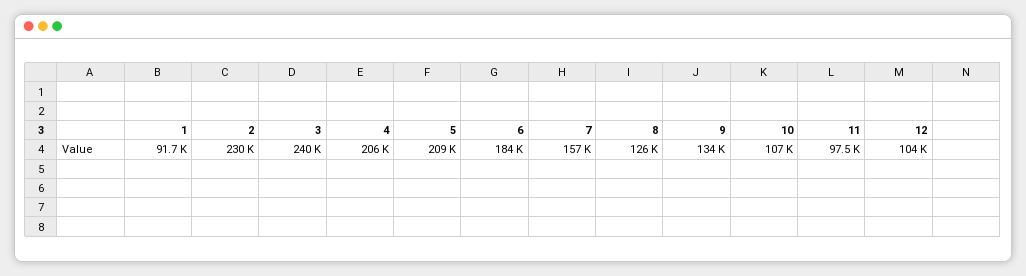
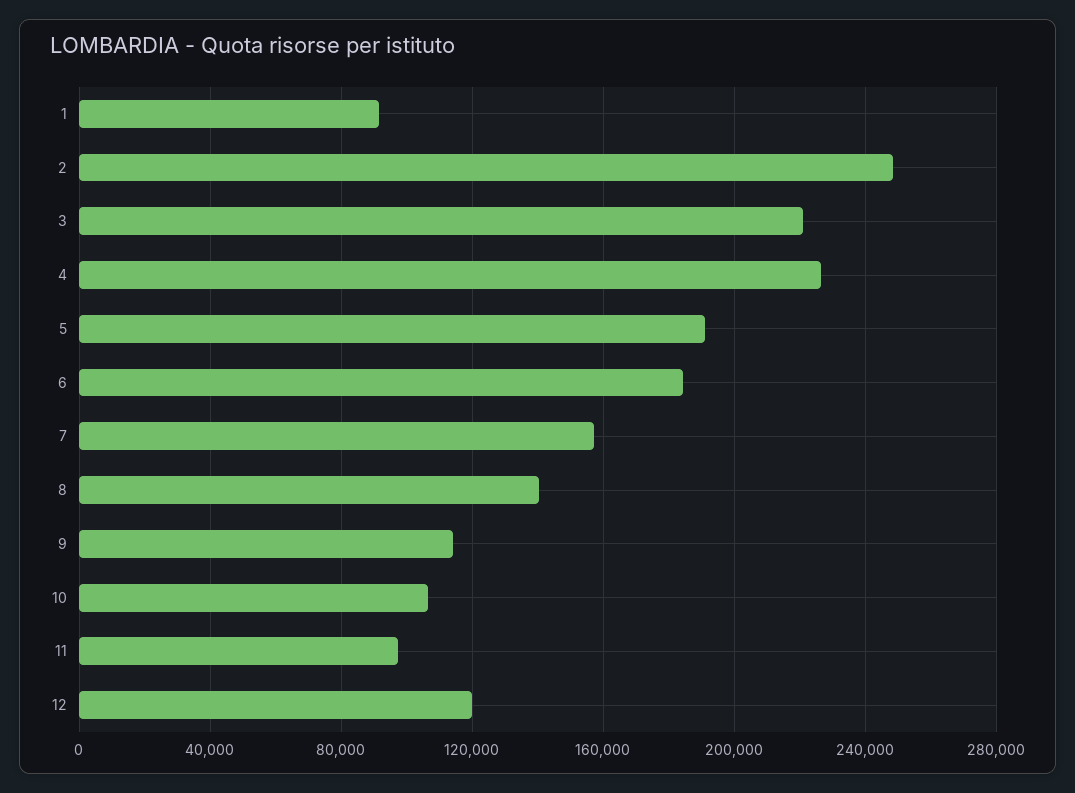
2: 230000 -> 250000
3: 240000 -> 220000
4: 206000 -> 225000
5: 209000 -> 190000
8: 126000 -> 140000
9: 134000 -> 115000
12: 104000 -> 120000

